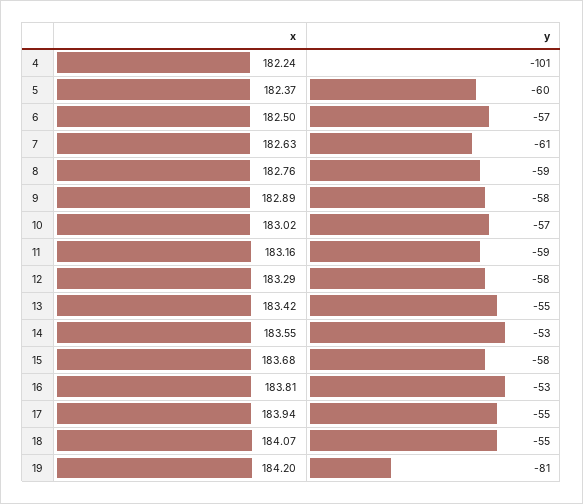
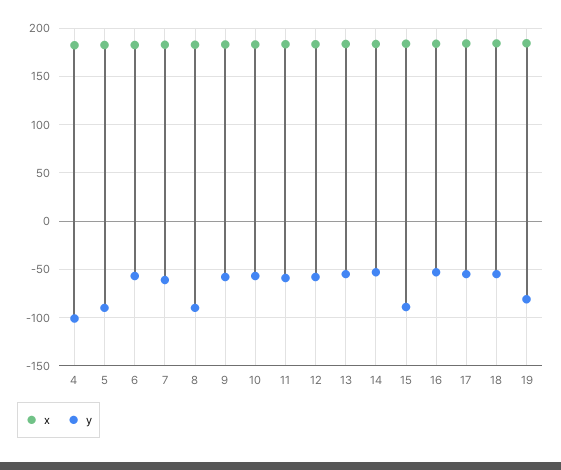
y, 5: -60 -> -90
y, 8: -59 -> -90
y, 15: -58 -> -90

